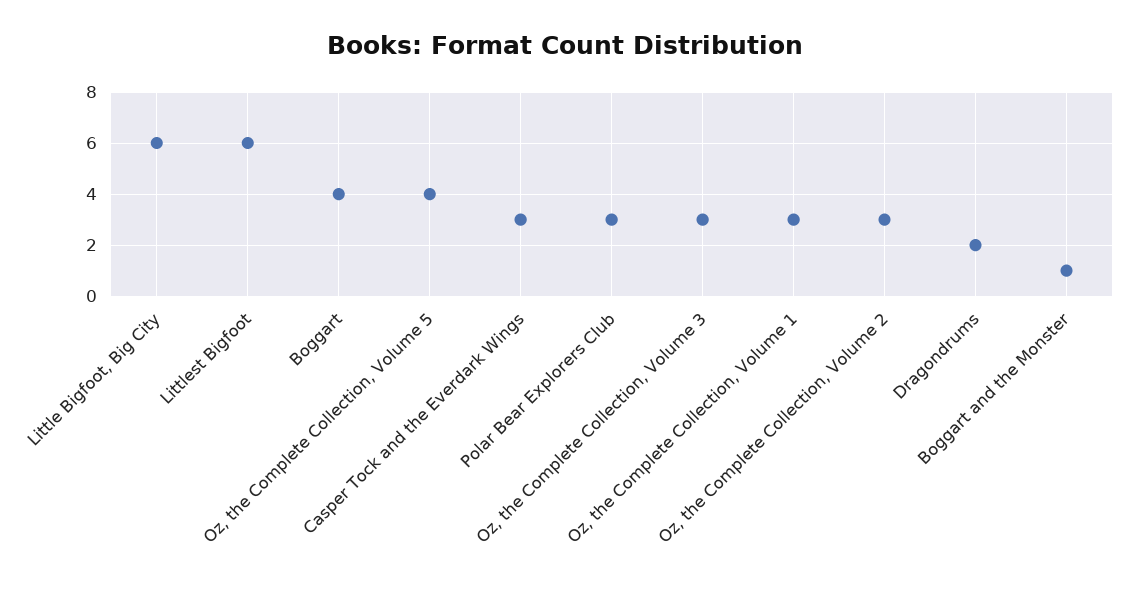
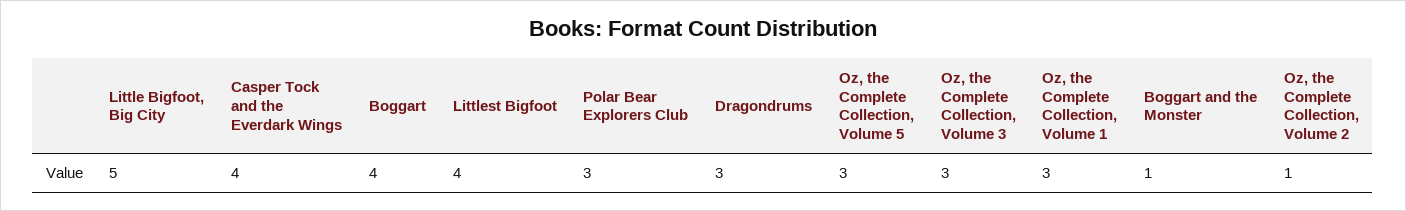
Little Bigfoot, Big City: 6 -> 5
Littlest Bigfoot: 6 -> 4
Oz, the Complete Collection, Volume 5: 4 -> 3
Casper Tock and the Everdark Wings: 3 -> 4
Oz, the Complete Collection, Volume 2: 3 -> 1
Dragondrums: 2 -> 3

